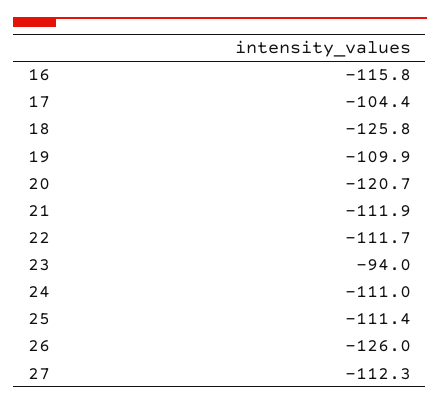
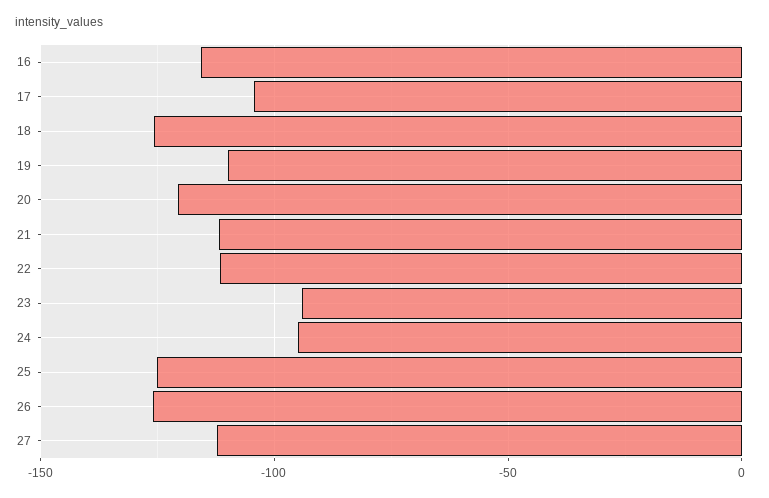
24: -111 -> -95
25: -111.4 -> -125

